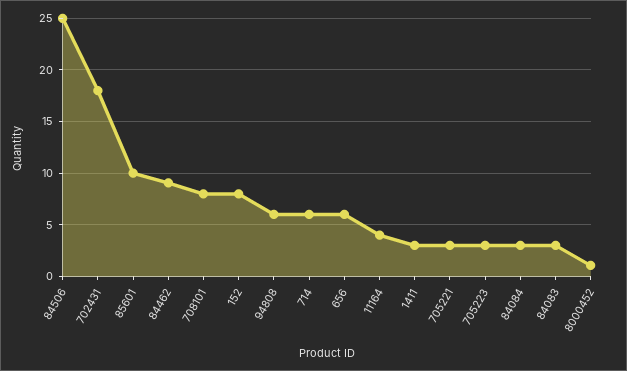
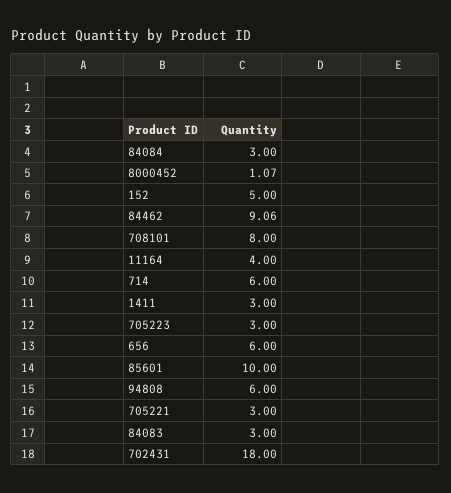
84506: 25 -> none
152: 8 -> 5

